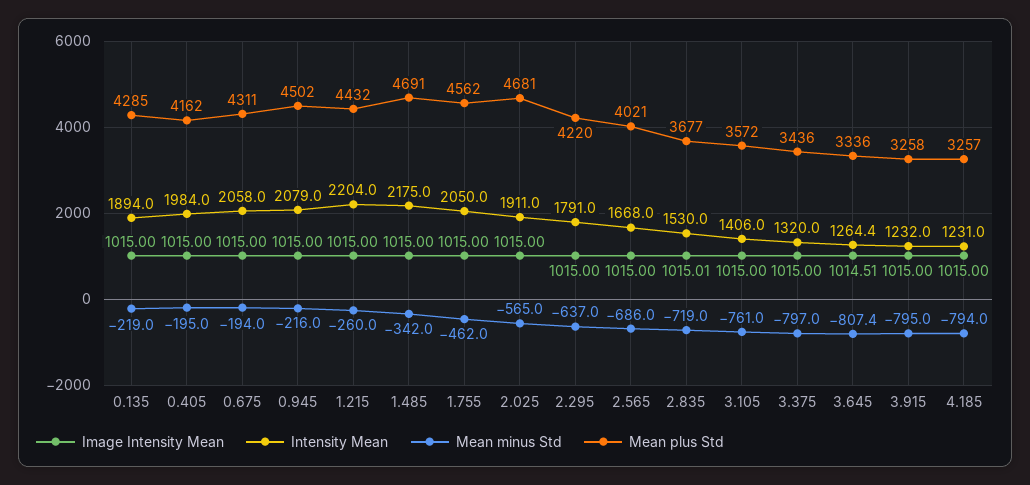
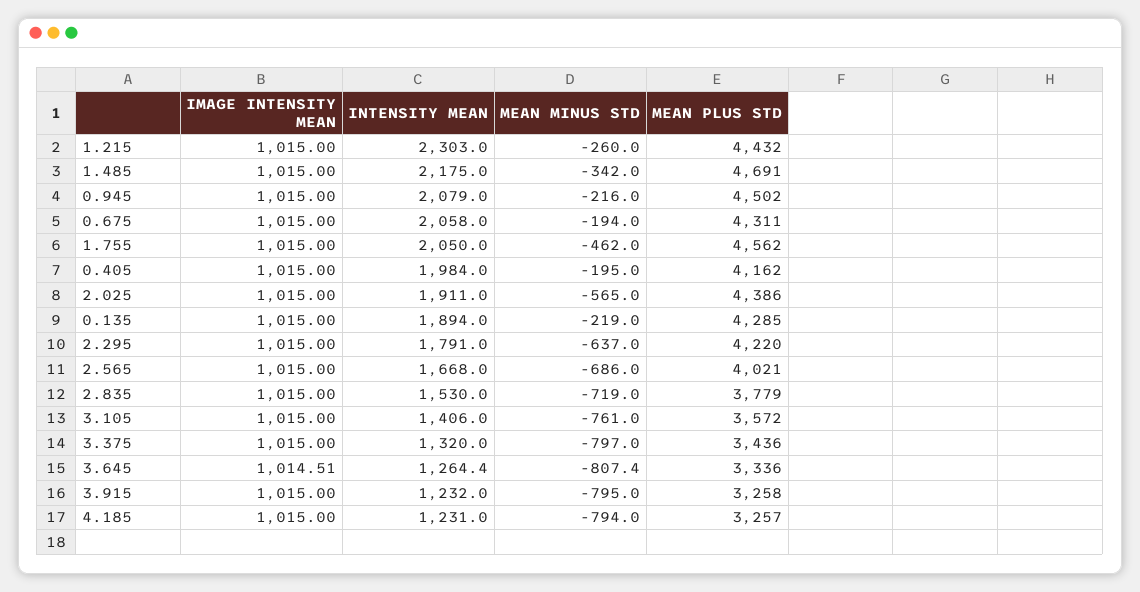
Intensity Mean, 1.215: 2204 -> 2303
Mean plus Std, 2.025: 4681 -> 4386
Image Intensity Mean, 2.835: 1015.01 -> 1015
Mean plus Std, 2.835: 3677 -> 3779

